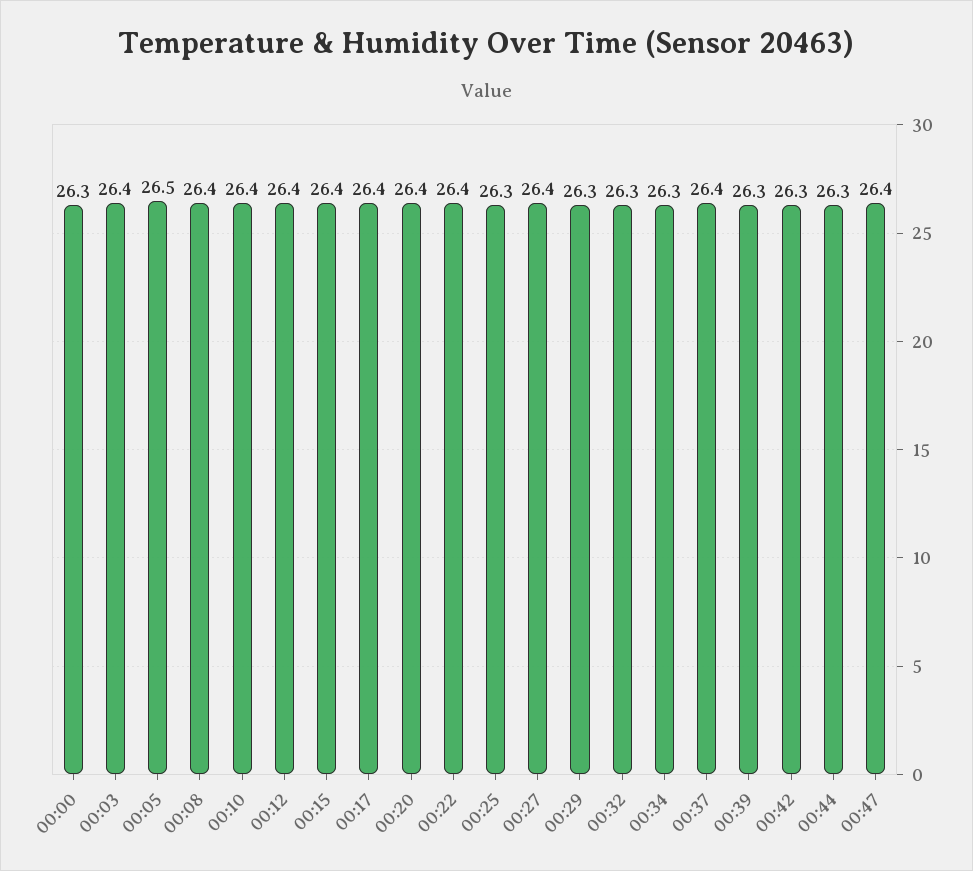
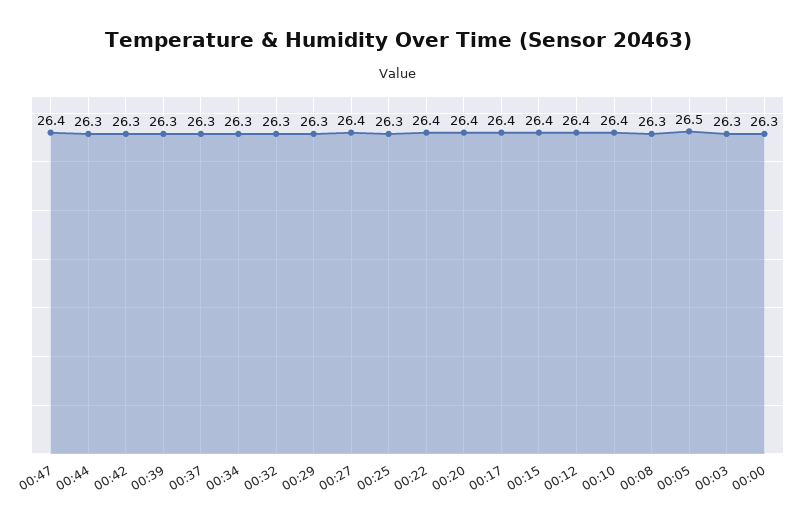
00:03: 26.4 -> 26.3
00:08: 26.4 -> 26.3
00:37: 26.4 -> 26.3

